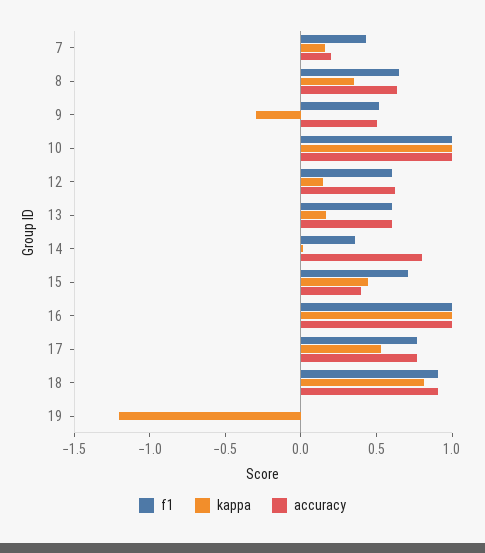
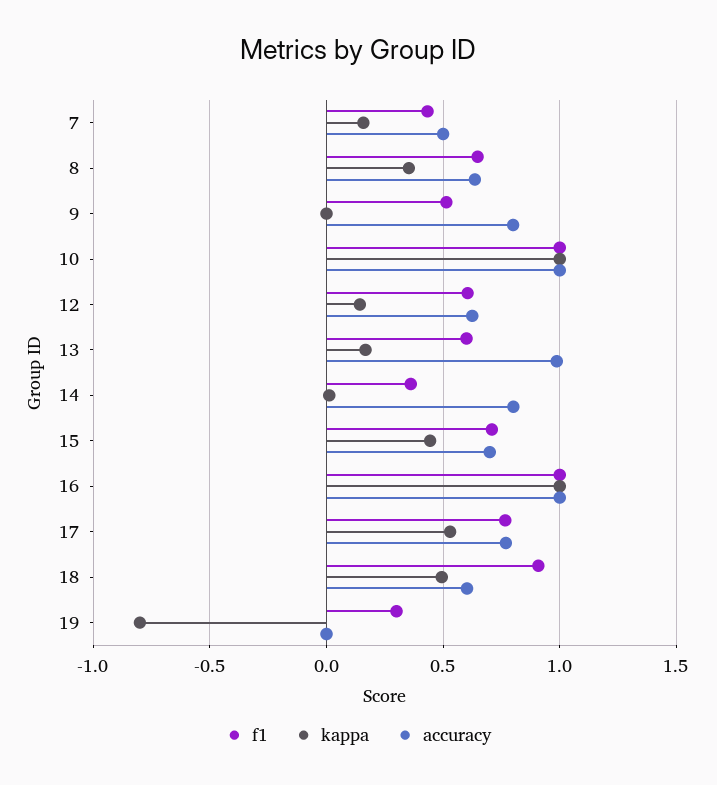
accuracy, 7: 0.2 -> 0.5
kappa, 9: -0.3 -> 0
accuracy, 9: 0.5 -> 0.8
accuracy, 13: 0.6 -> 1
accuracy, 15: 0.4 -> 0.7
kappa, 18: 0.8 -> 0.5
accuracy, 18: 0.9 -> 0.6
f1, 19: 0 -> 0.3
kappa, 19: -1.2 -> -0.8

